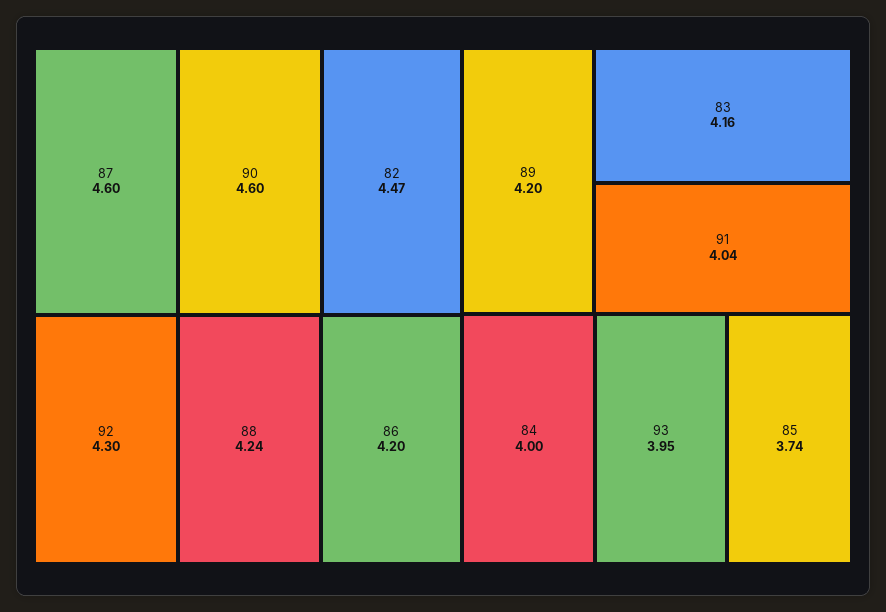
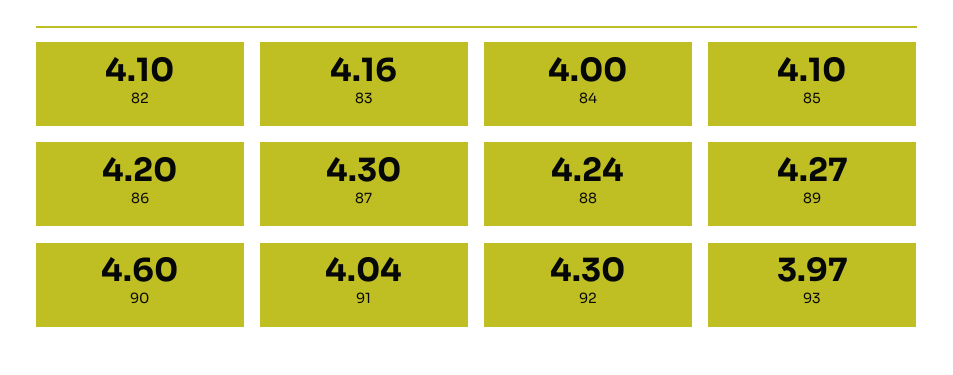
87: 4.6 -> 4.3
82: 4.47 -> 4.1
89: 4.2 -> 4.27
93: 3.95 -> 3.97
85: 3.74 -> 4.1

